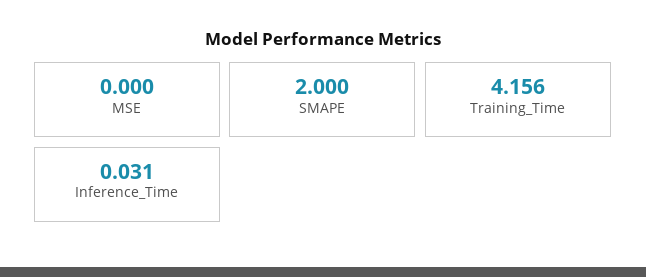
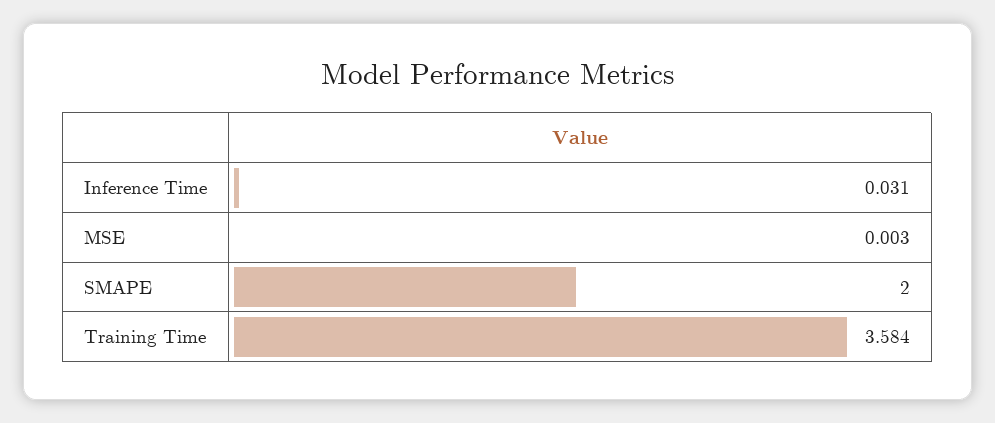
MSE: 0 -> 0.003
Training_Time: 4.156 -> 3.584

